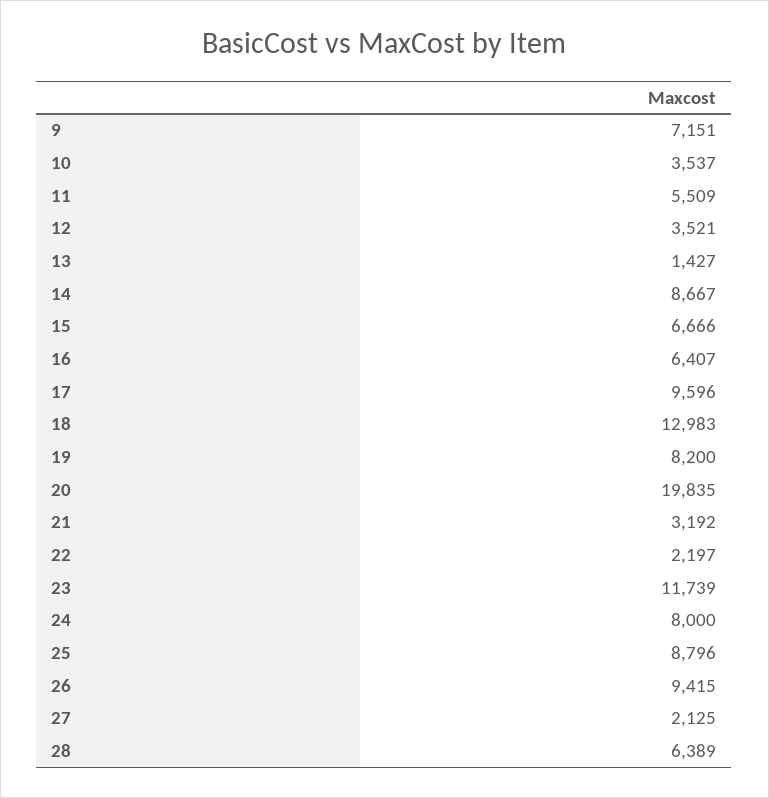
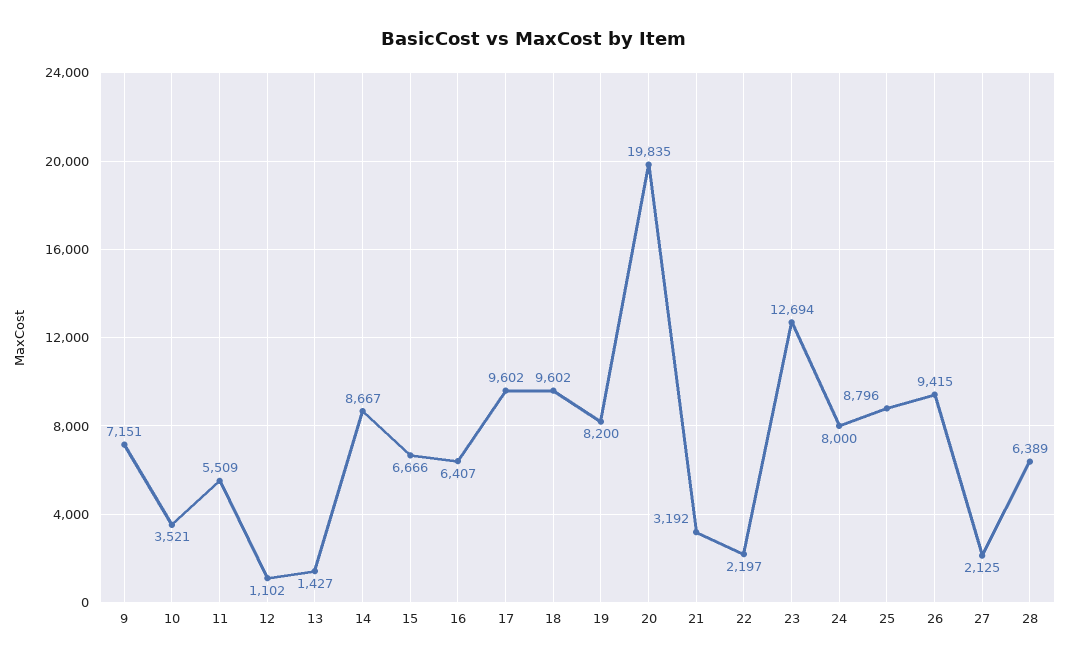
10: 3537 -> 3521
12: 3521 -> 1102
17: 9596 -> 9602
18: 12983 -> 9602
23: 11739 -> 12694

